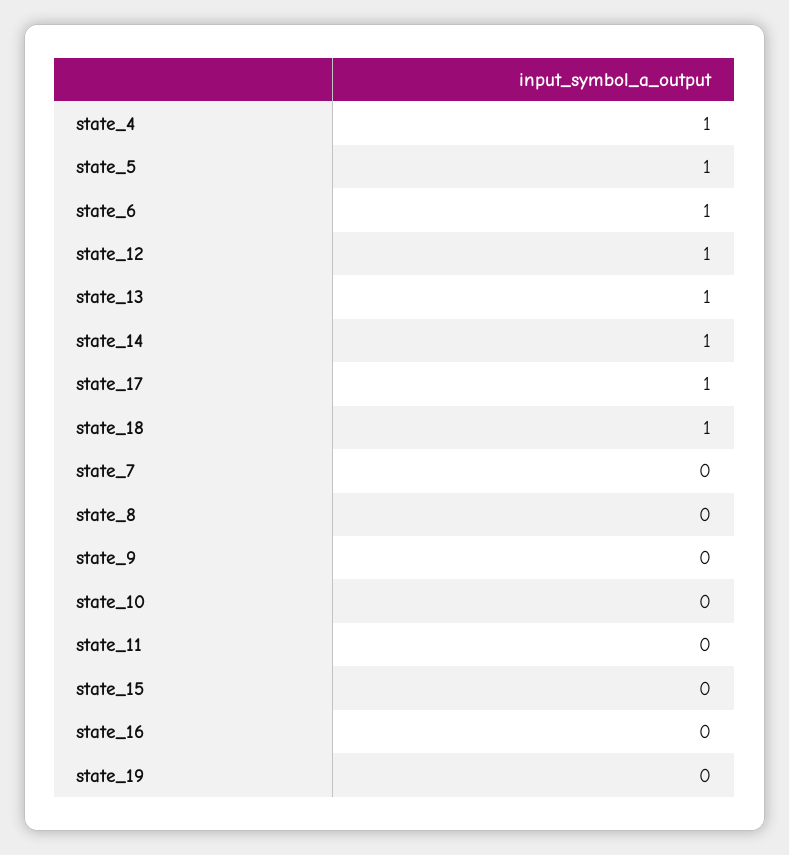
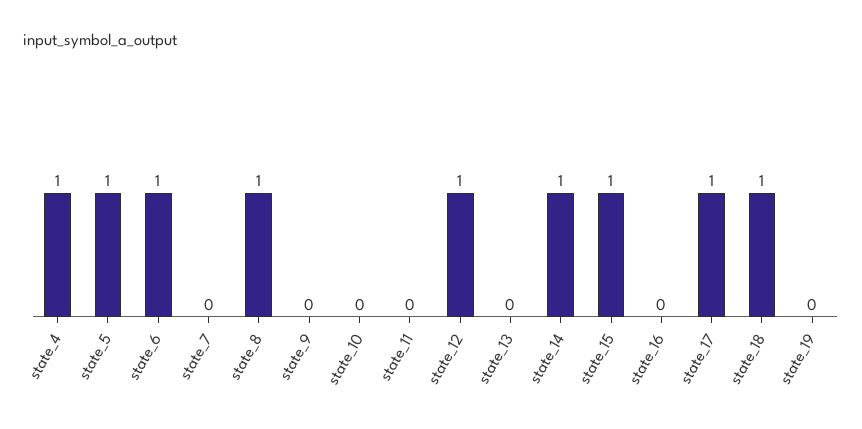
state_13: 1 -> 0
state_8: 0 -> 1
state_15: 0 -> 1

